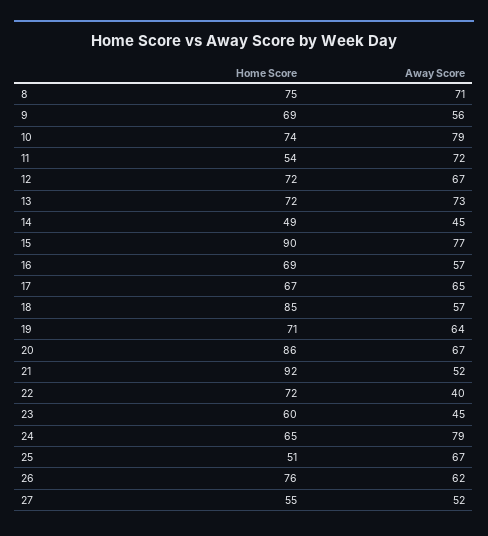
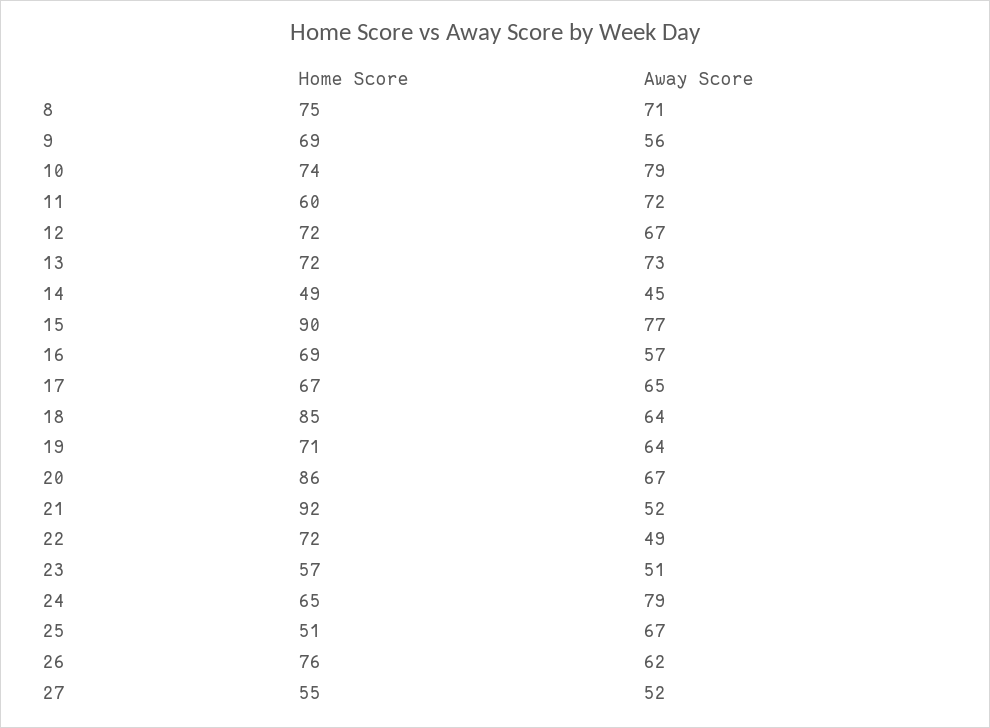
Home Score, 11: 54 -> 60
Away Score, 18: 57 -> 64
Away Score, 22: 40 -> 49
Home Score, 23: 60 -> 57
Away Score, 23: 45 -> 51

